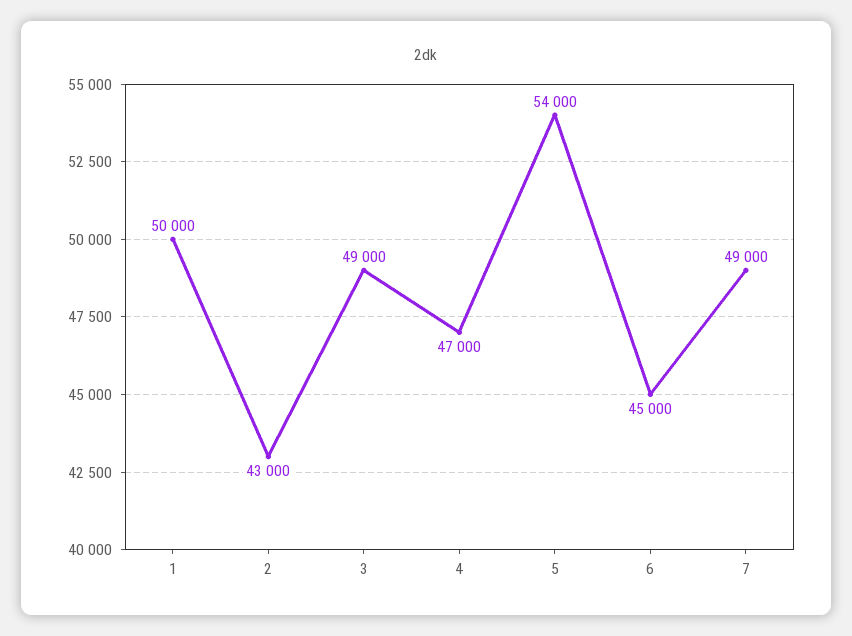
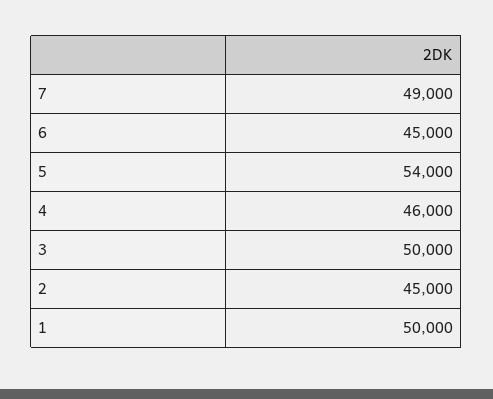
2: 43000 -> 45000
3: 49000 -> 50000
4: 47000 -> 46000

